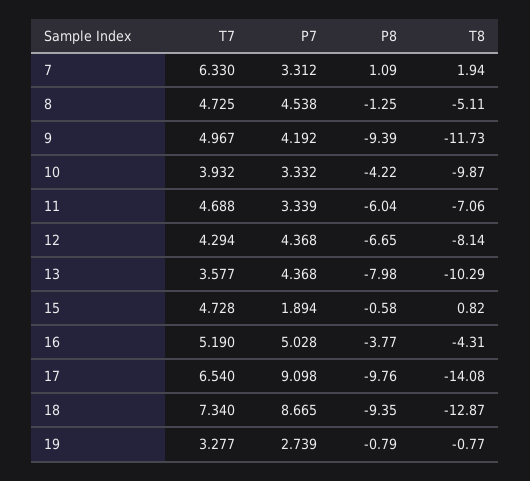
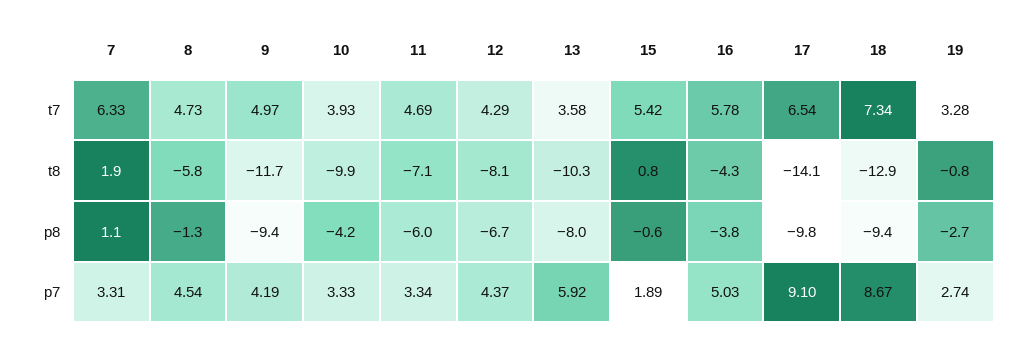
T8, 8: -5.11 -> -5.8
P7, 13: 4.368 -> 5.92
T7, 15: 4.728 -> 5.42
T7, 16: 5.19 -> 5.78
P8, 19: -0.79 -> -2.7

